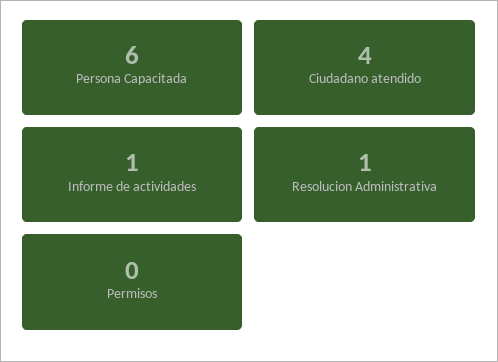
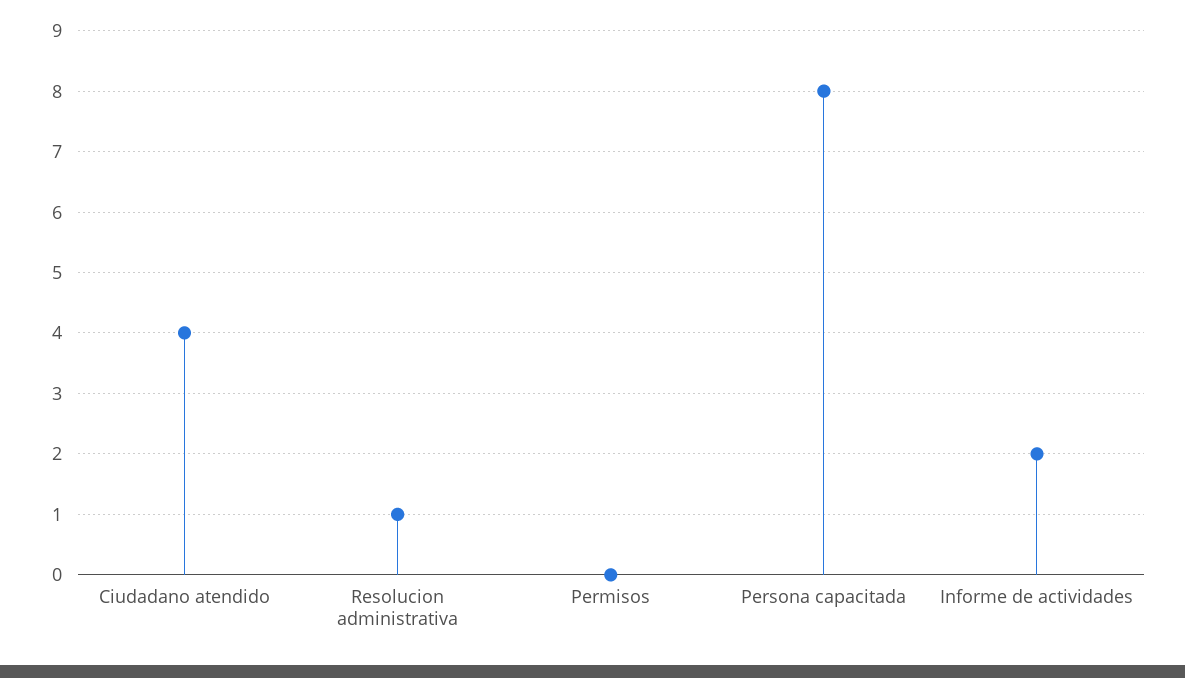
Persona Capacitada: 6 -> 8
Informe de actividades: 1 -> 2

